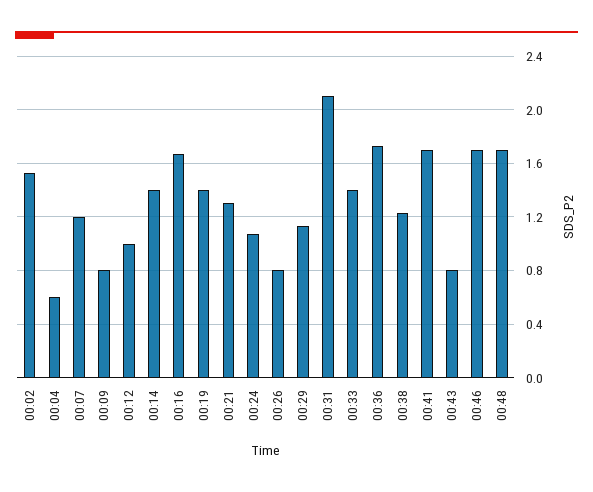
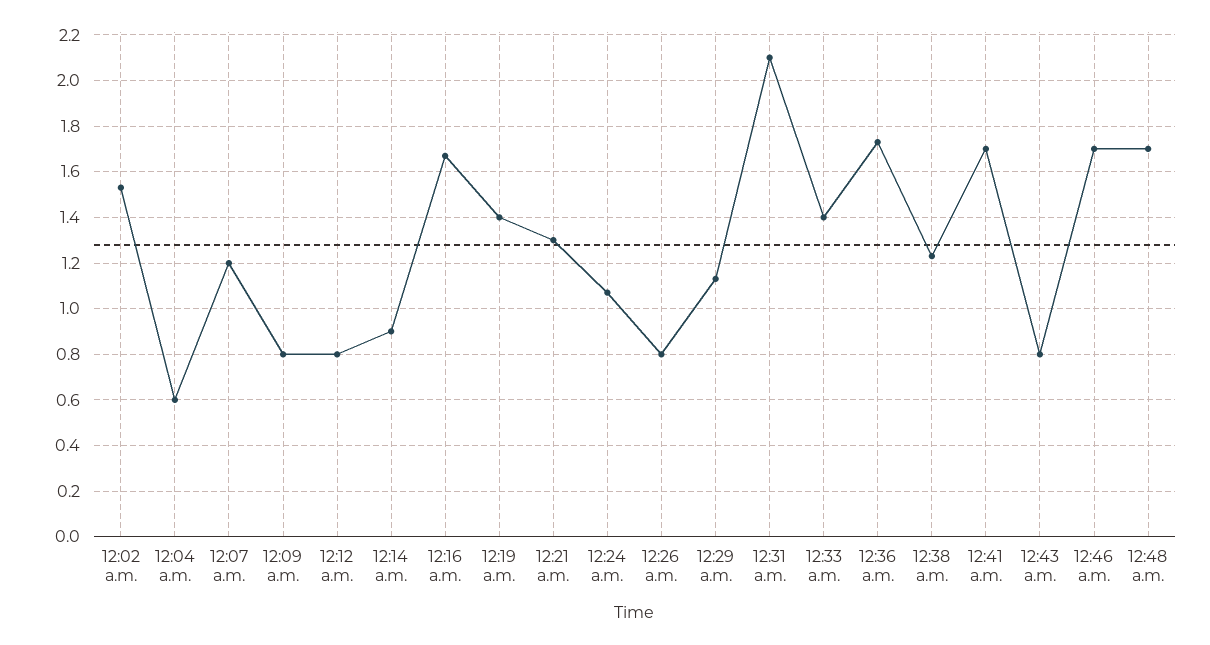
00:12: 1 -> 0.8
00:14: 1.4 -> 0.9

